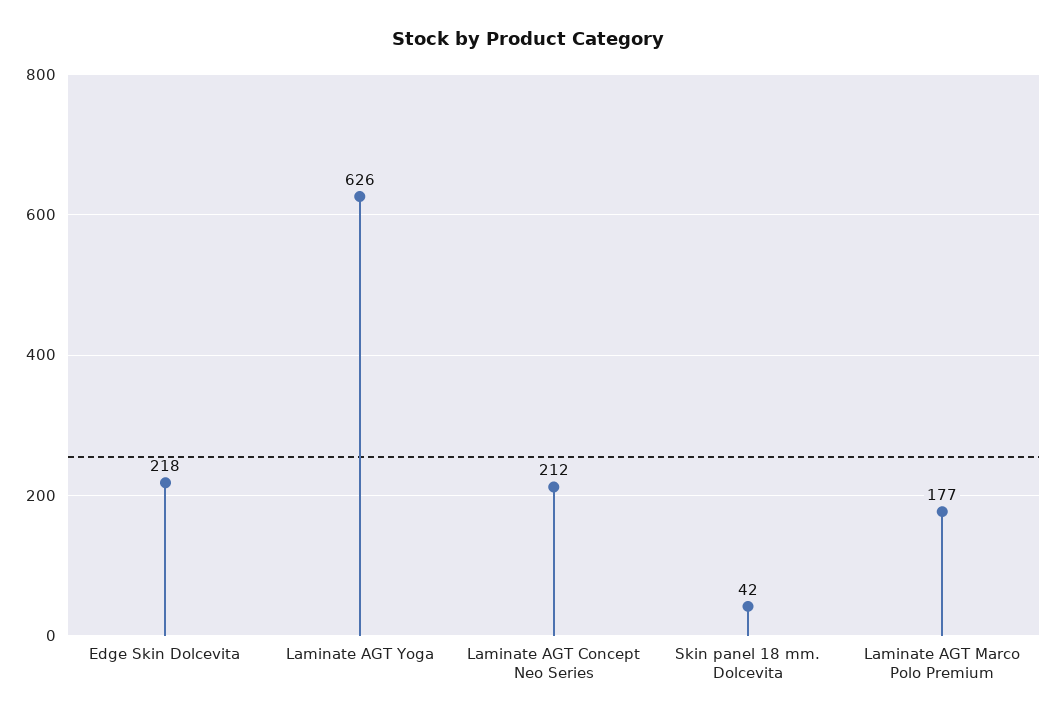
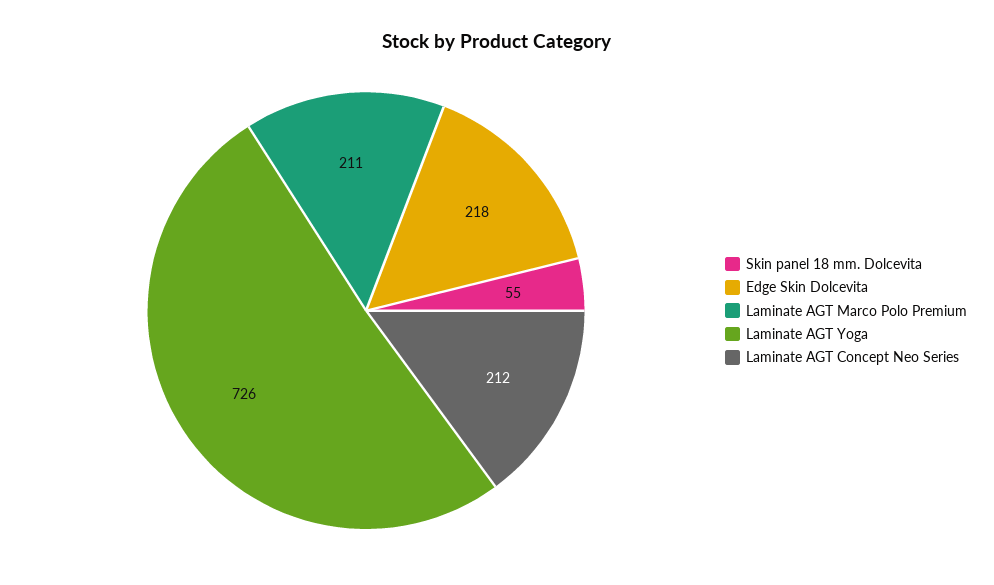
Laminate AGT Yoga: 626 -> 726
Skin panel 18 mm. Dolcevita: 42 -> 55
Laminate AGT Marco Polo Premium: 177 -> 211

